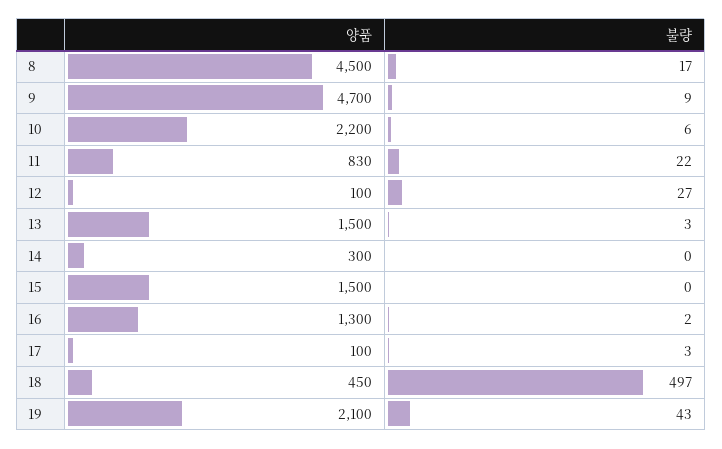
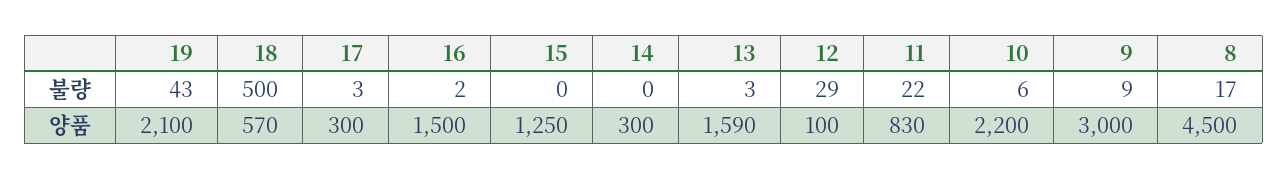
양품, 9: 4700 -> 3000
불량, 12: 27 -> 29
양품, 13: 1500 -> 1590
양품, 15: 1500 -> 1250
양품, 16: 1300 -> 1500
양품, 17: 100 -> 300
양품, 18: 450 -> 570
불량, 18: 497 -> 500

